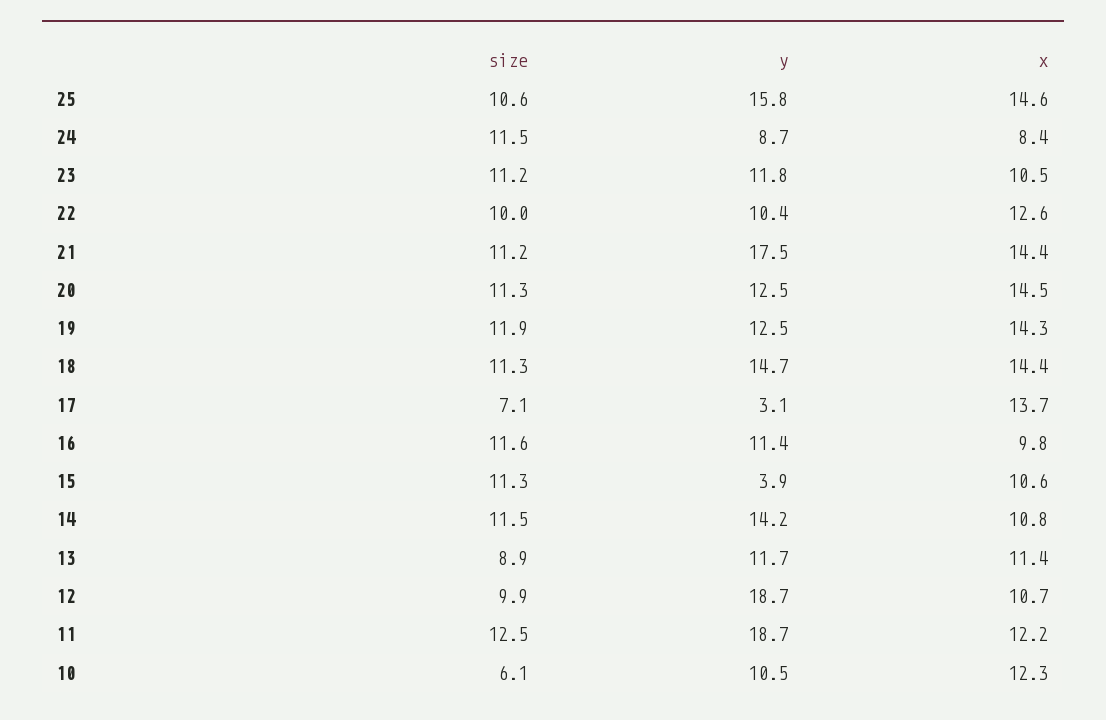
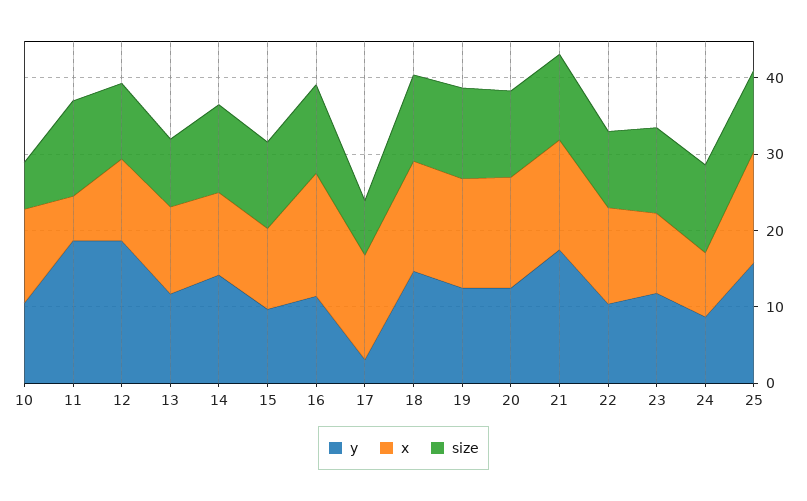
x, 16: 9.8 -> 16
y, 15: 3.9 -> 10
x, 11: 12.2 -> 6

